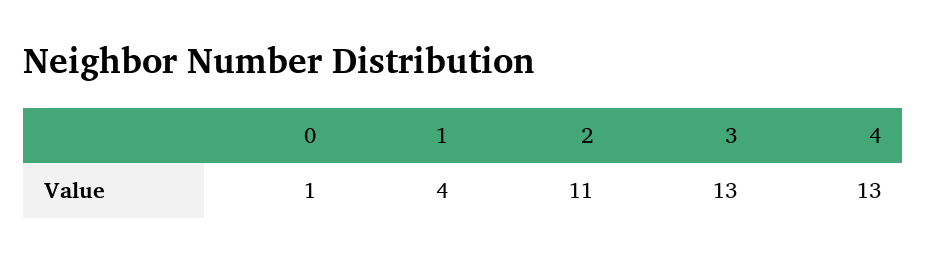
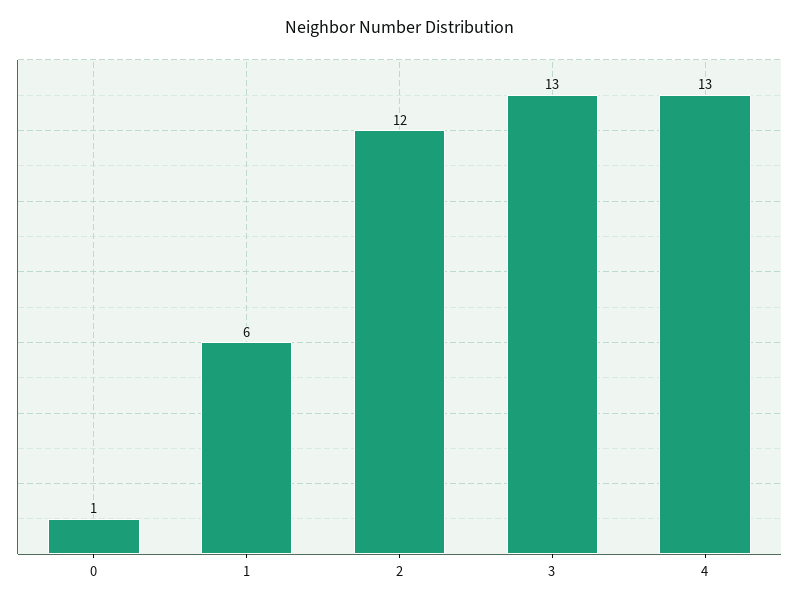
1: 4 -> 6
2: 11 -> 12

